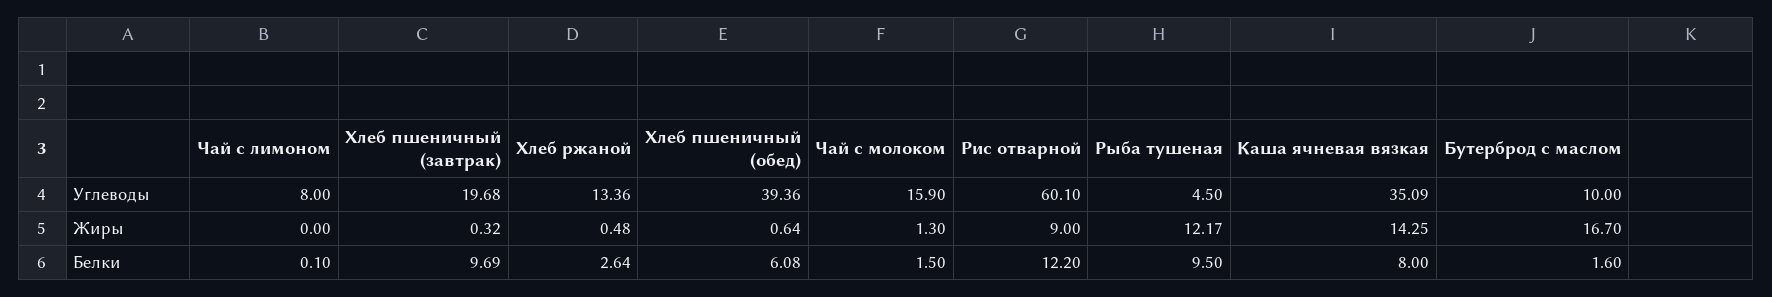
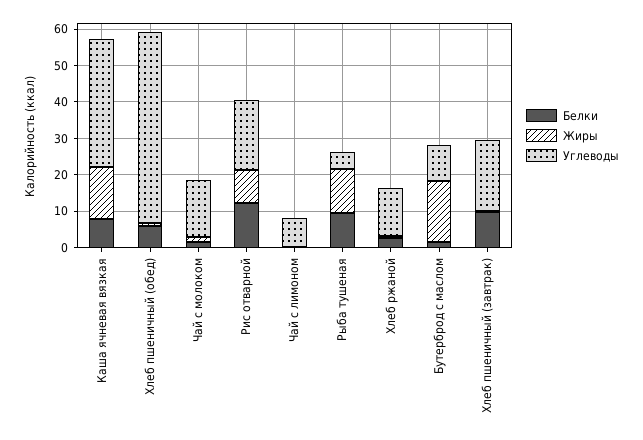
Углеводы, Хлеб пшеничный (обед): 39.36 -> 52.5
Углеводы, Рис отварной: 60.1 -> 20

